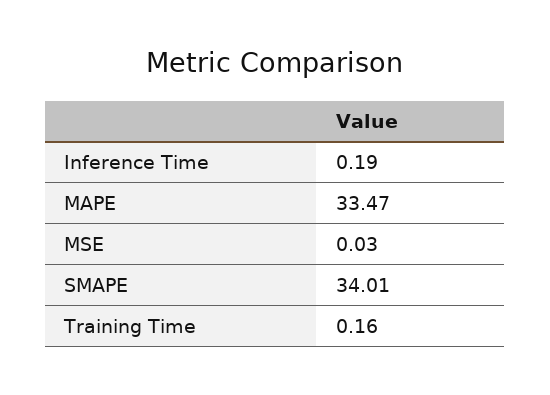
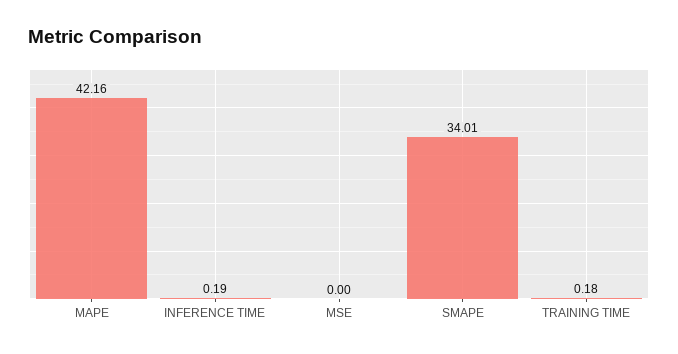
MAPE: 33.47 -> 42.16
MSE: 0.03 -> 0
Training Time: 0.16 -> 0.18

